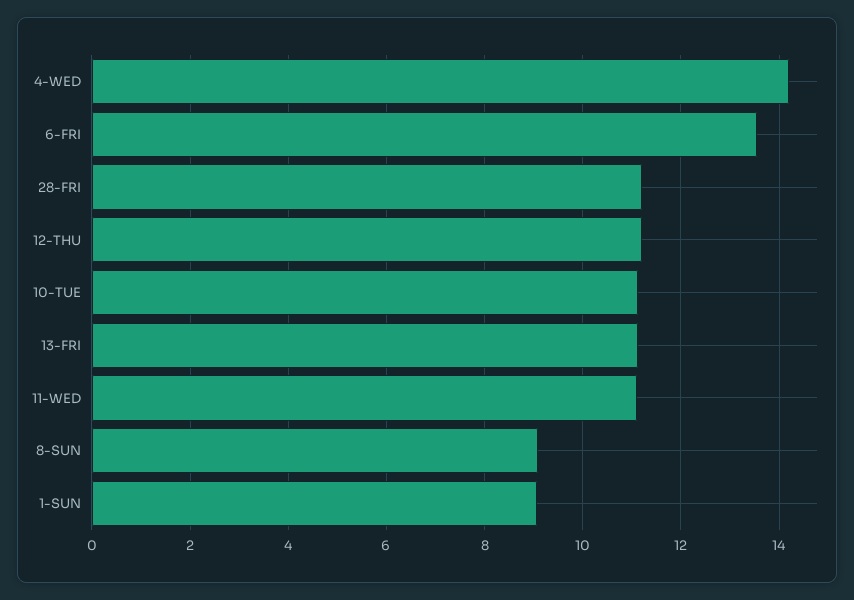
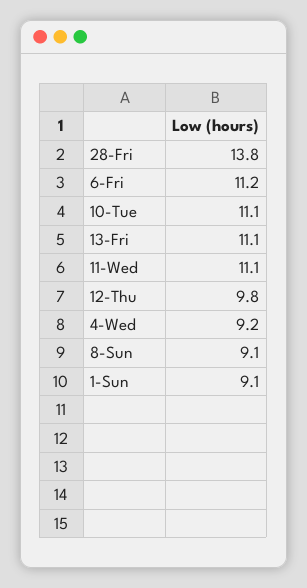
4-WED: 14.2 -> 9.2
6-FRI: 13.6 -> 11.2
28-FRI: 11.2 -> 13.8
12-THU: 11.2 -> 9.8

